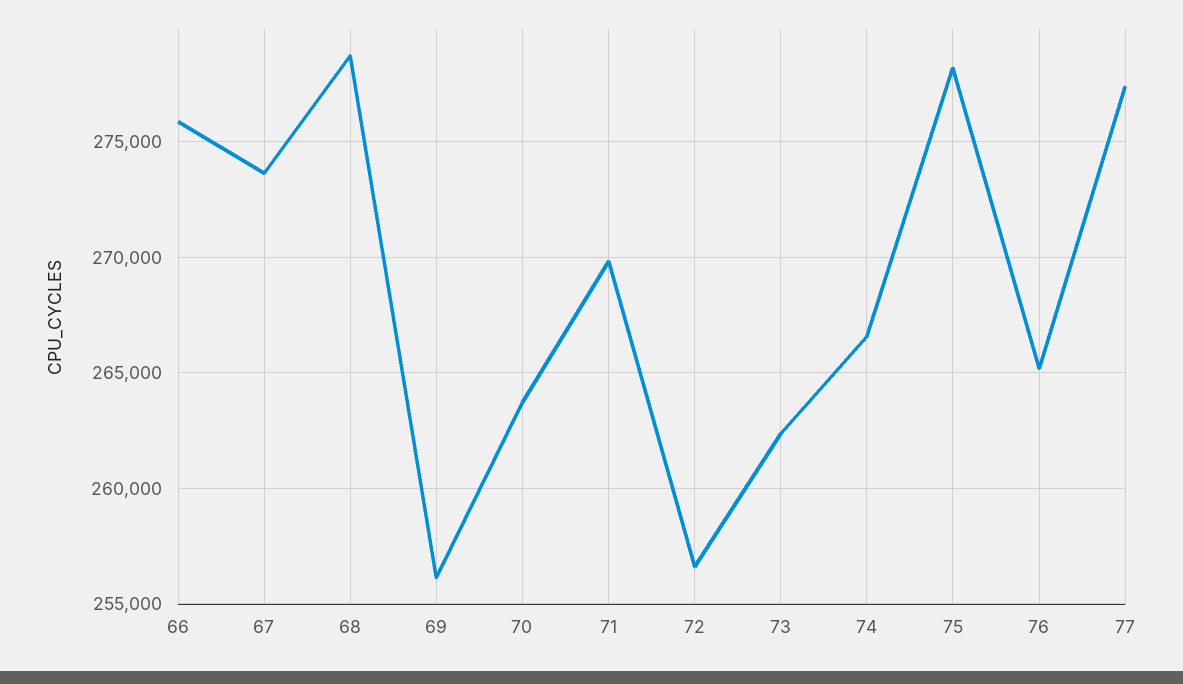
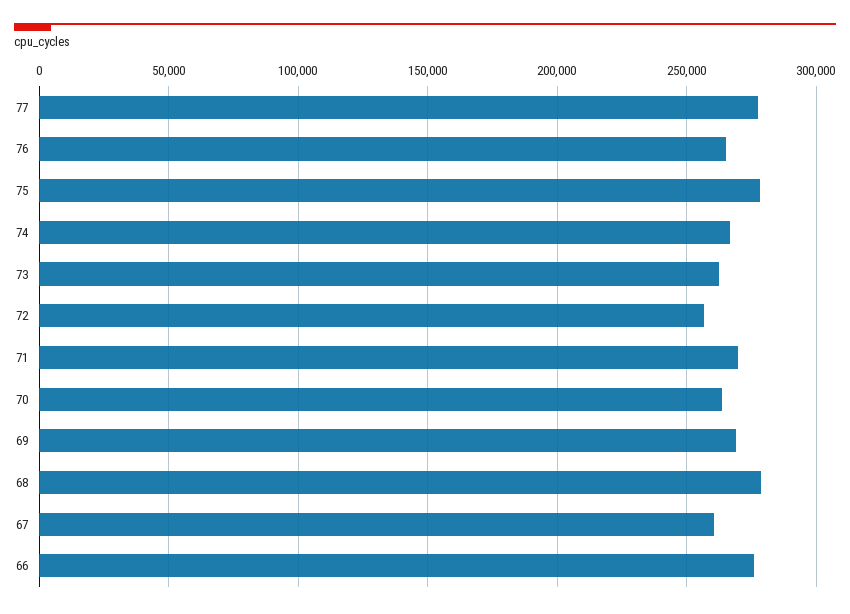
67: 273500 -> 260000
69: 256000 -> 270000

